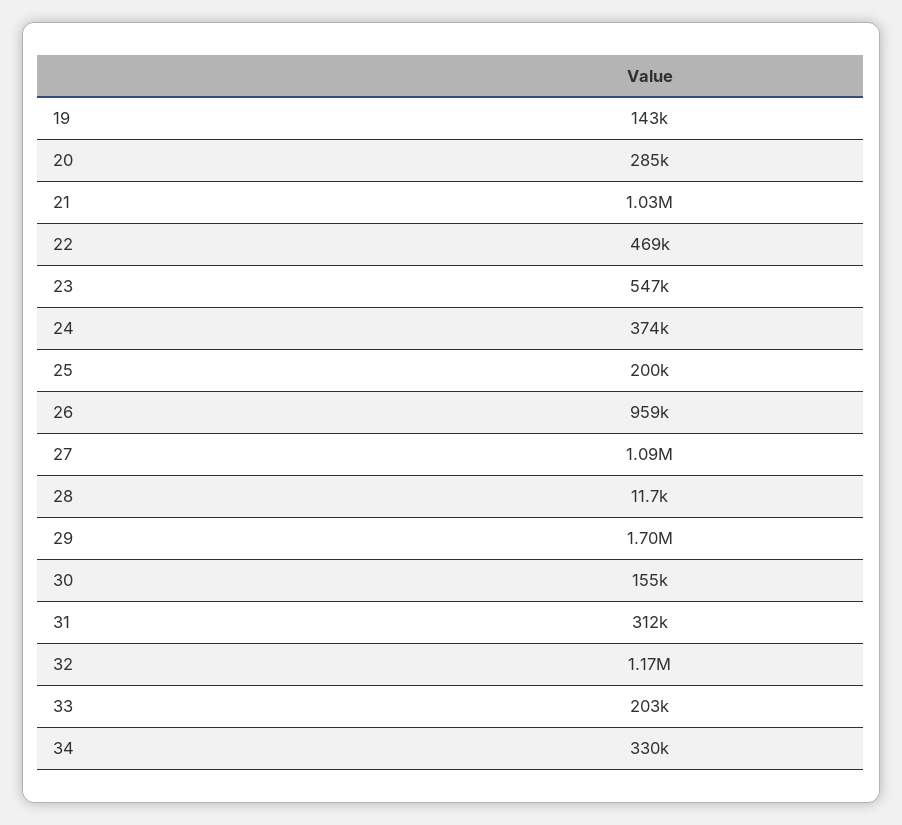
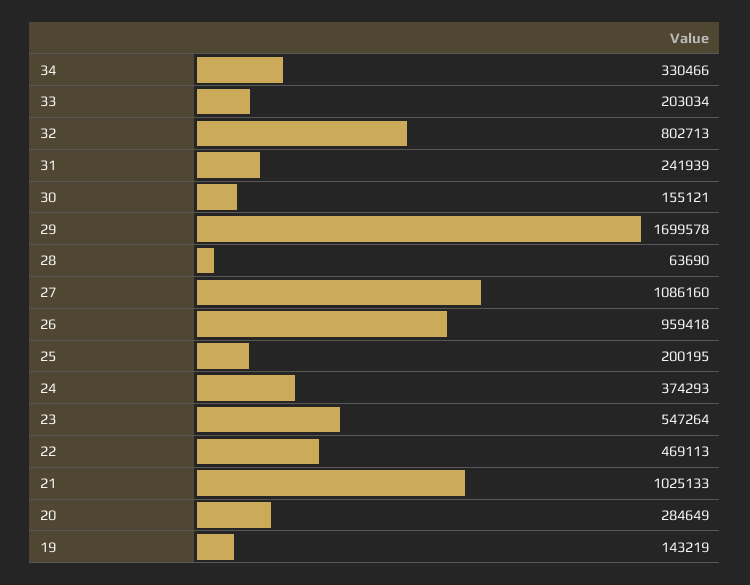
28: 11700 -> 63690
31: 312000 -> 241939
32: 1170000 -> 802713

